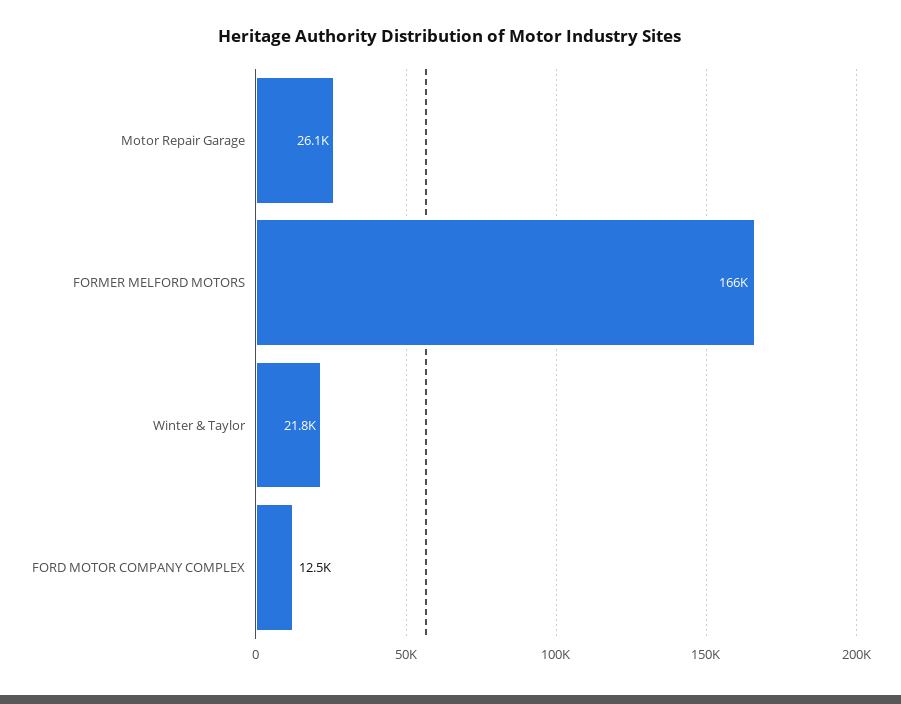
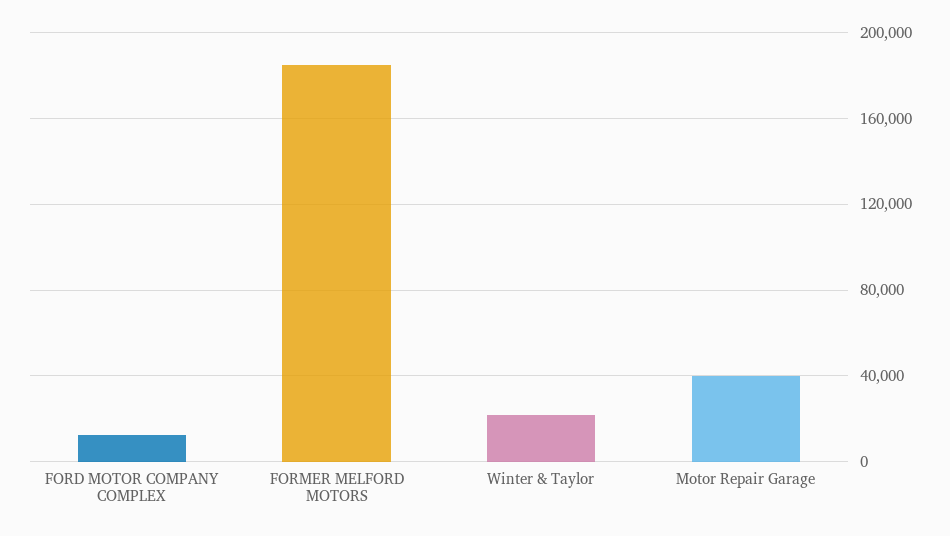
Motor Repair Garage: 26100 -> 40000
FORMER MELFORD MOTORS: 166000 -> 185000

